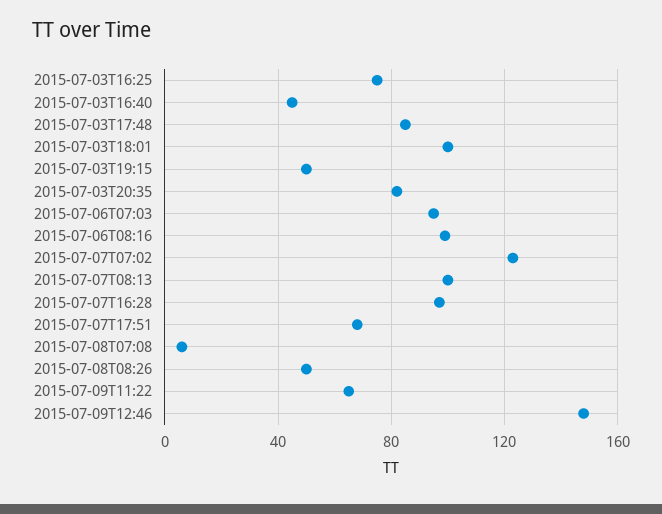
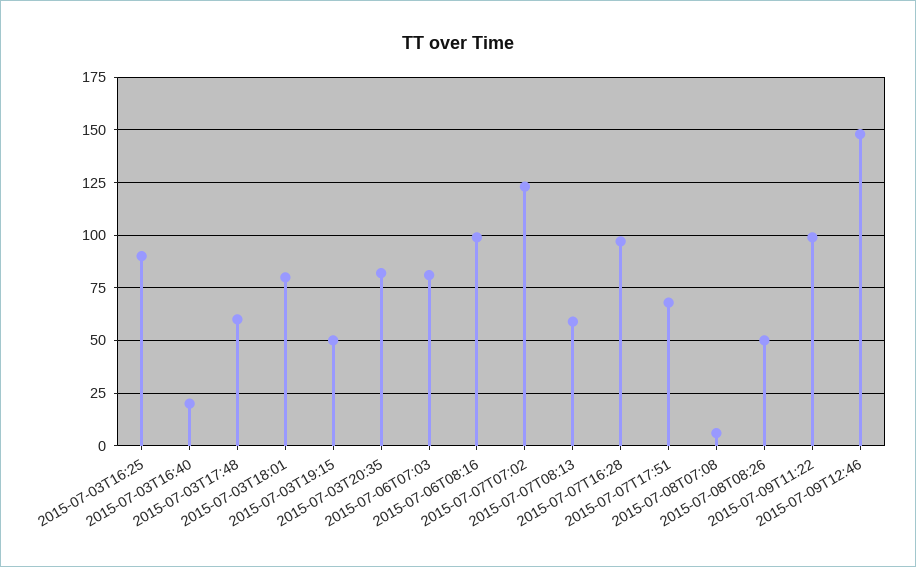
2015-07-03T16:25: 75 -> 90
2015-07-03T16:40: 45 -> 20
2015-07-03T17:48: 85 -> 60
2015-07-03T18:01: 100 -> 80
2015-07-06T07:03: 95 -> 80
2015-07-07T08:13: 100 -> 60
2015-07-09T11:22: 65 -> 100

